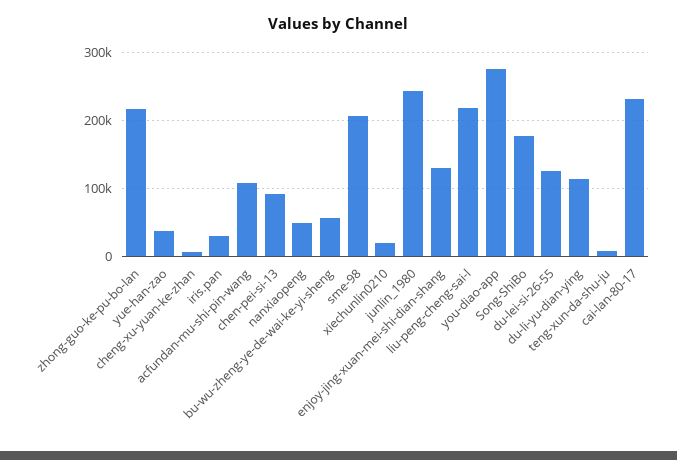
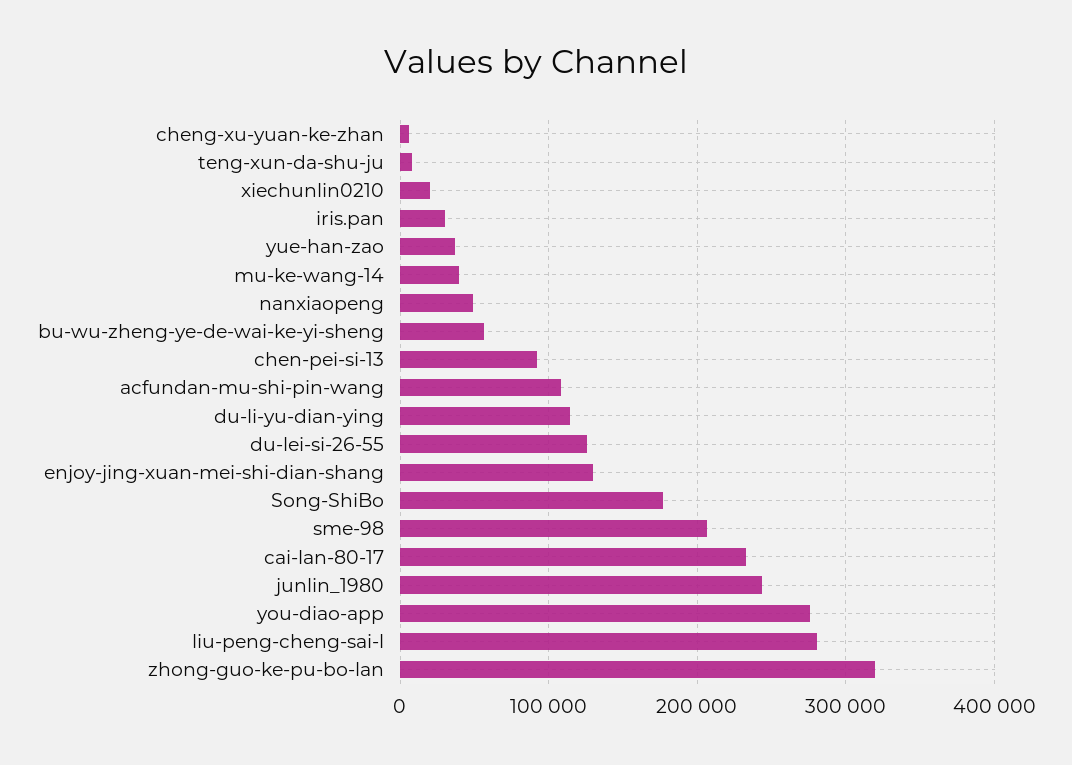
zhong-guo-ke-pu-bo-lan: 220000 -> 320000
liu-peng-cheng-sai-l: 220000 -> 280000
mu-ke-wang-14: none -> 40000

